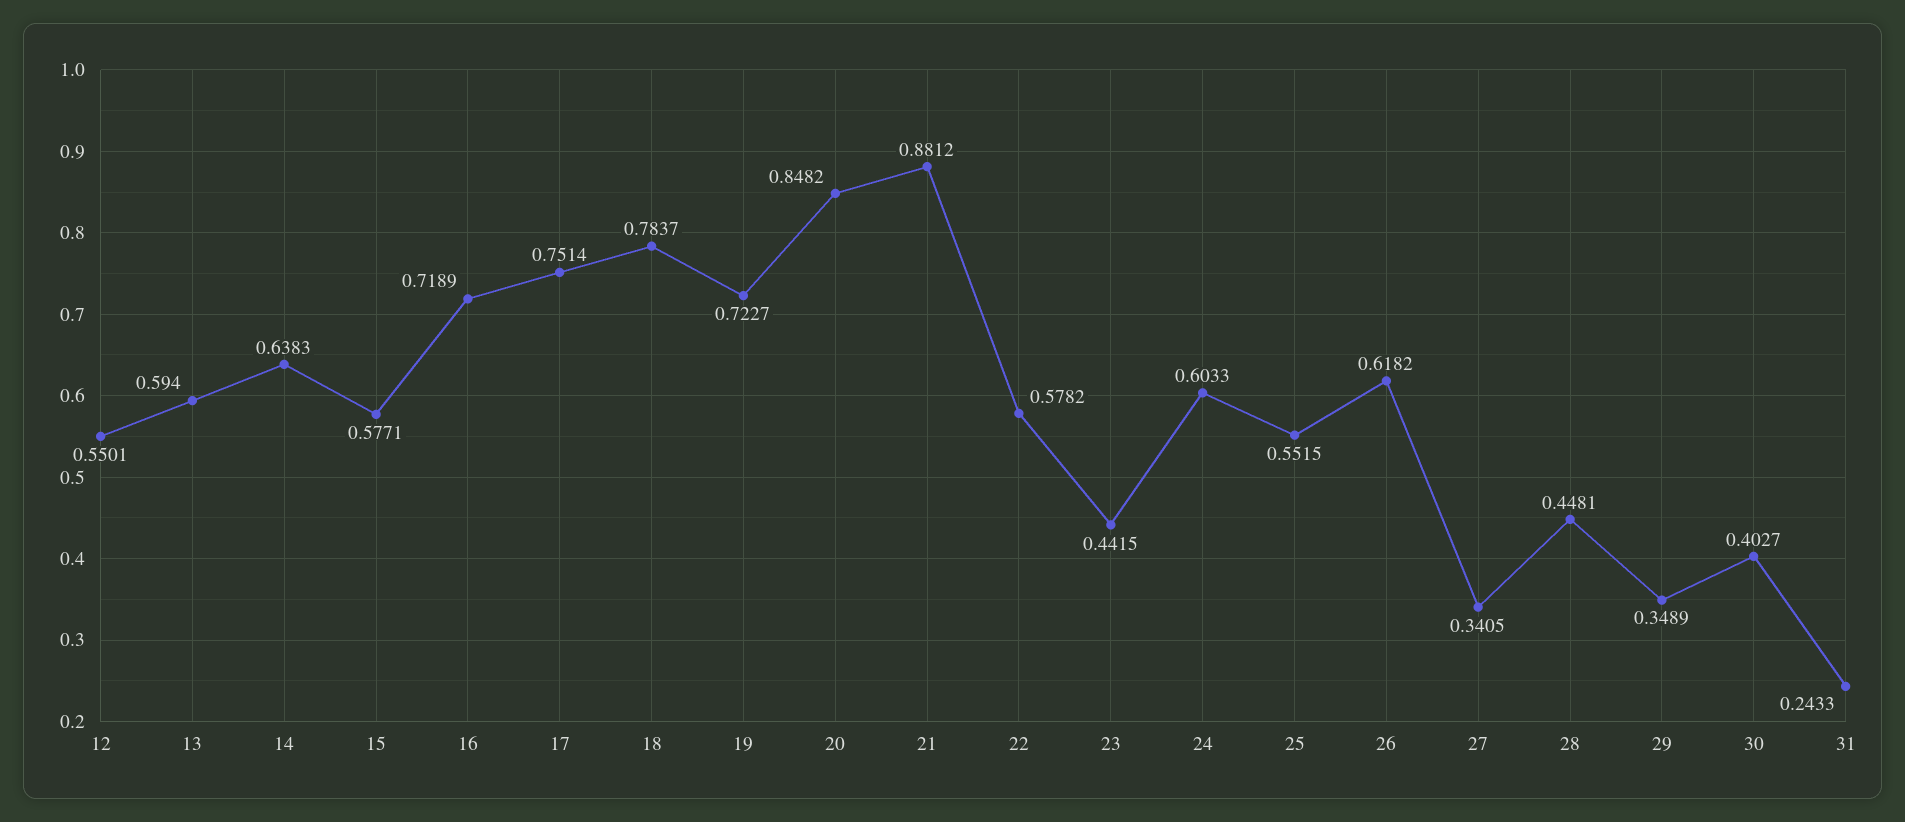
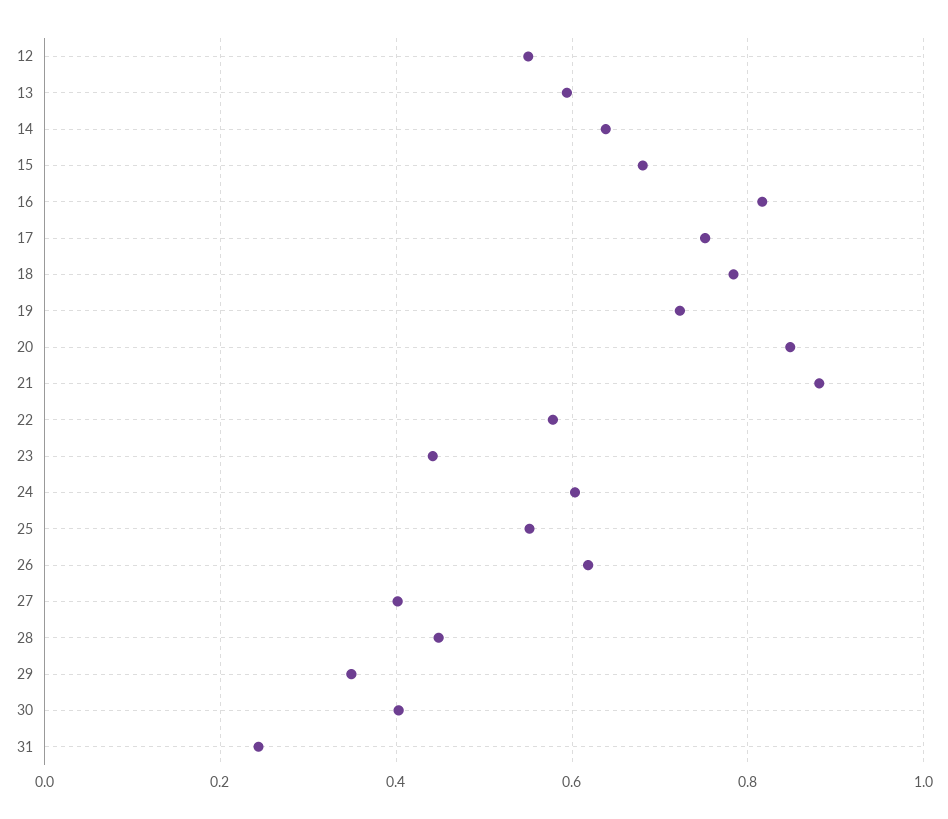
15: 0.5771 -> 0.68
16: 0.7189 -> 0.82
27: 0.3405 -> 0.4

